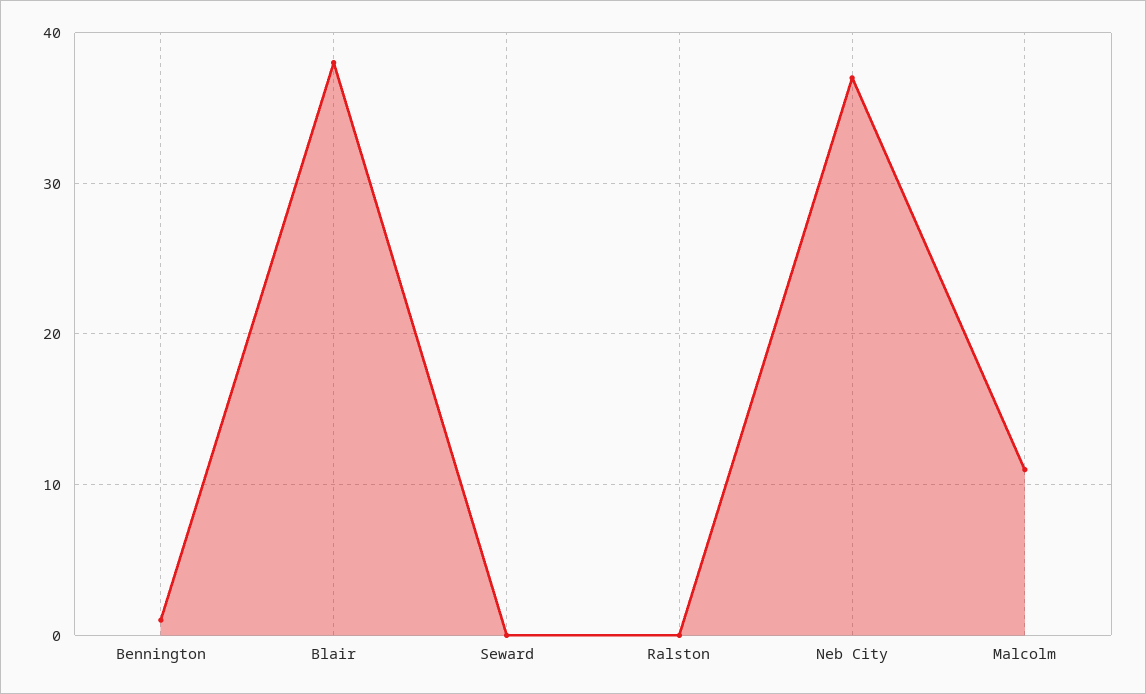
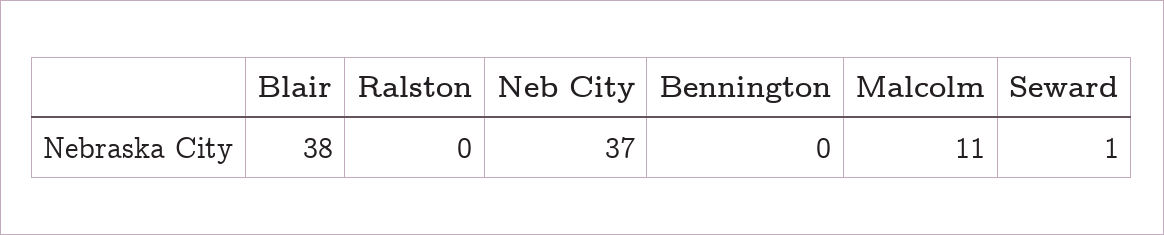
Bennington: 1 -> 0
Seward: 0 -> 1

